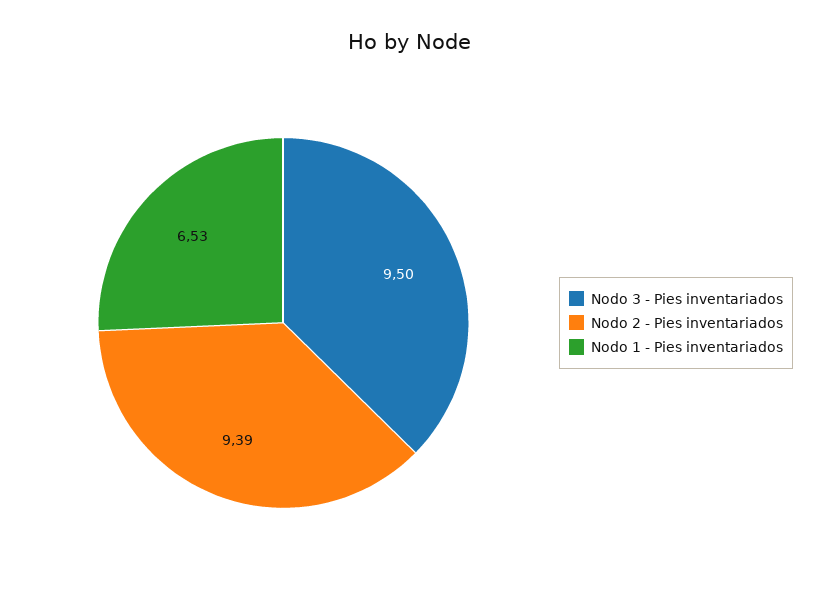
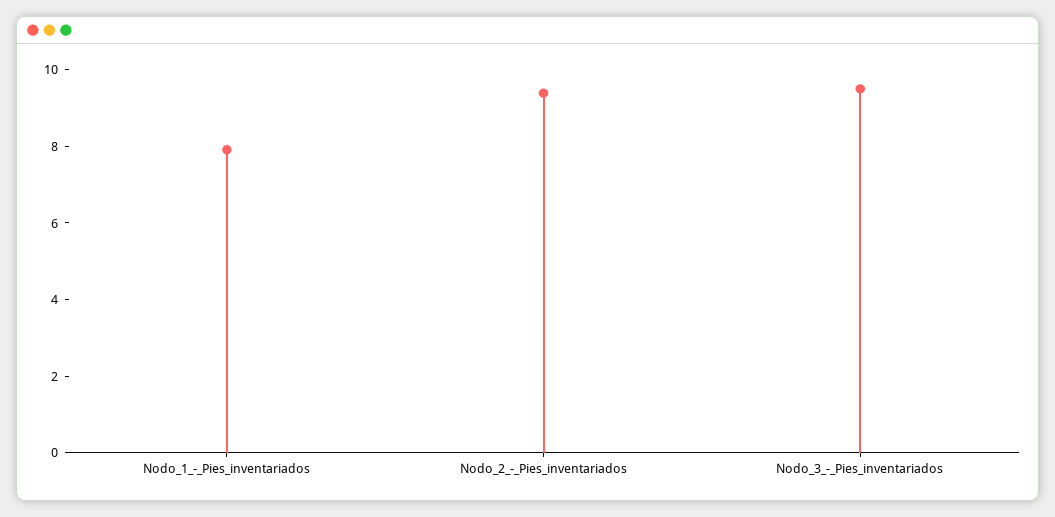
Nodo 1 - Pies inventariados: 6.53 -> 8

